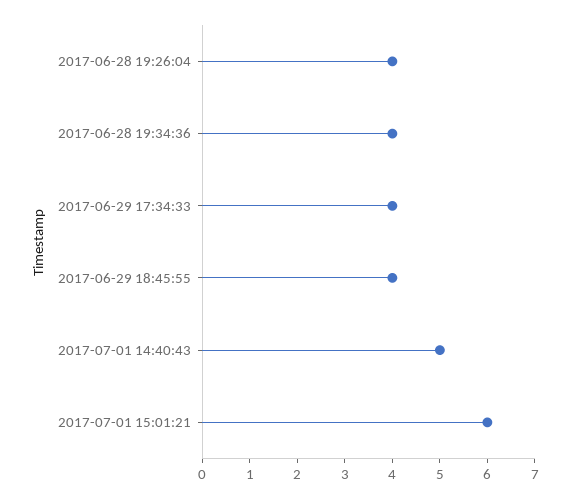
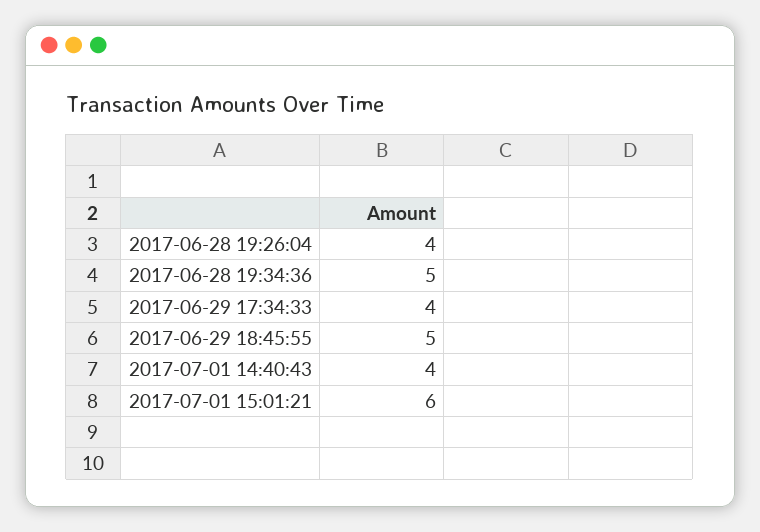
2017-06-28 19:34:36: 4 -> 5
2017-06-29 18:45:55: 4 -> 5
2017-07-01 14:40:43: 5 -> 4

